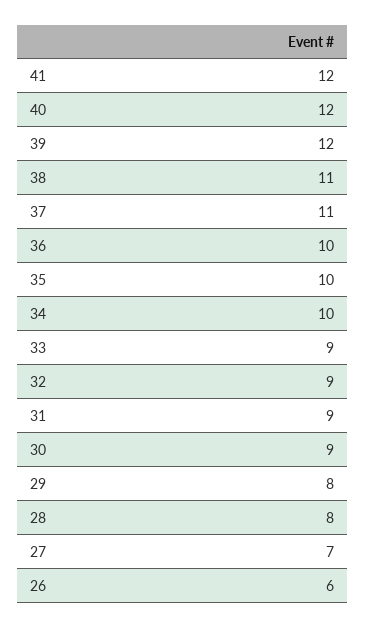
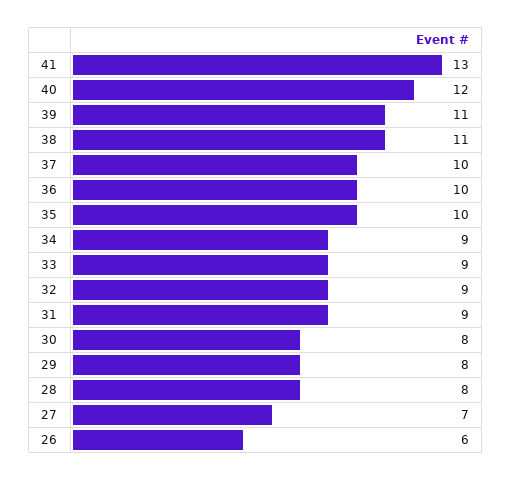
41: 12 -> 13
39: 12 -> 11
37: 11 -> 10
34: 10 -> 9
30: 9 -> 8

